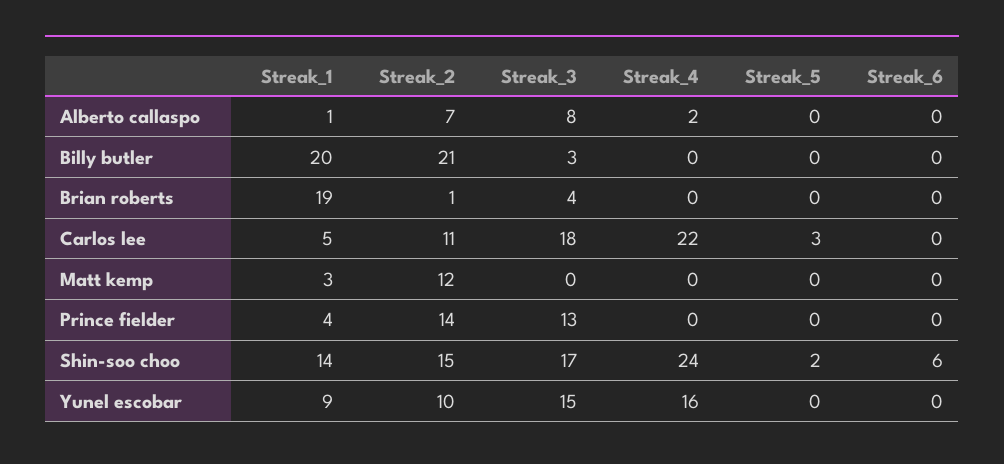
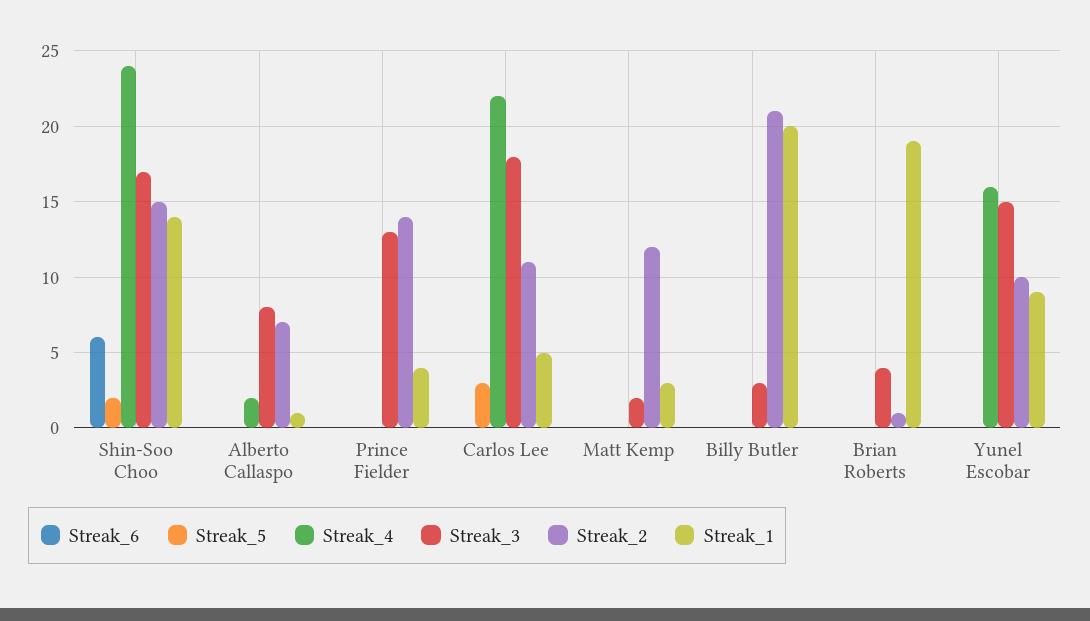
Streak_3, Matt kemp: 0 -> 2

